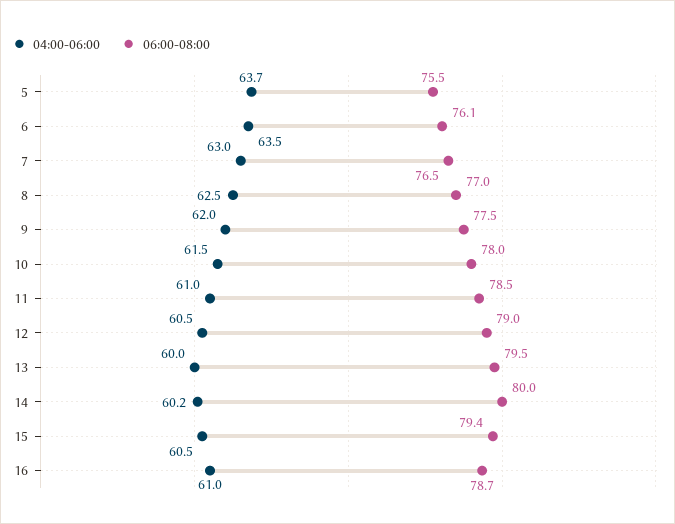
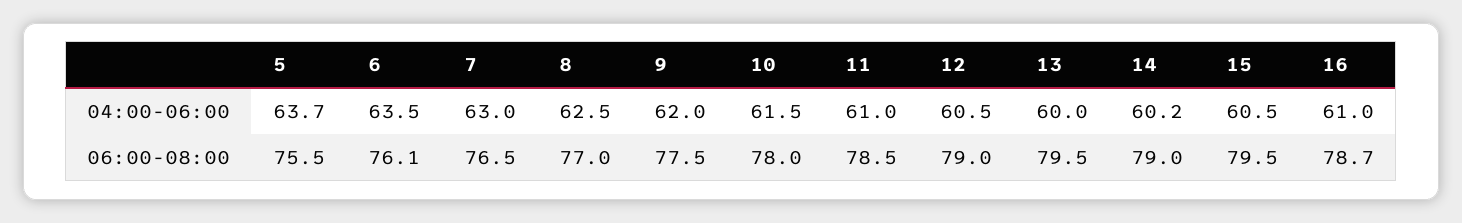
06:00-08:00, 14: 80 -> 79
06:00-08:00, 15: 79.4 -> 79.5

